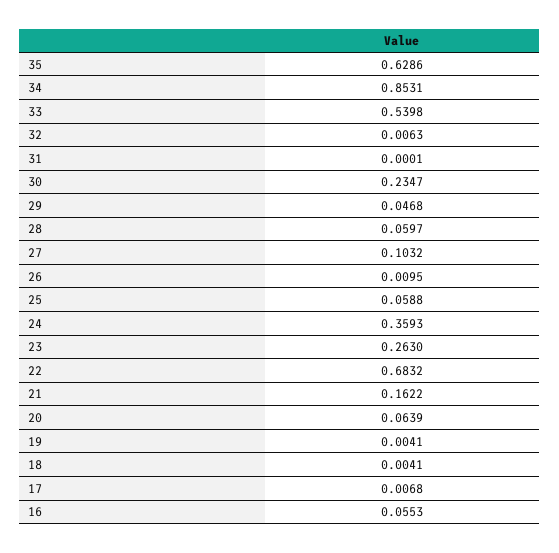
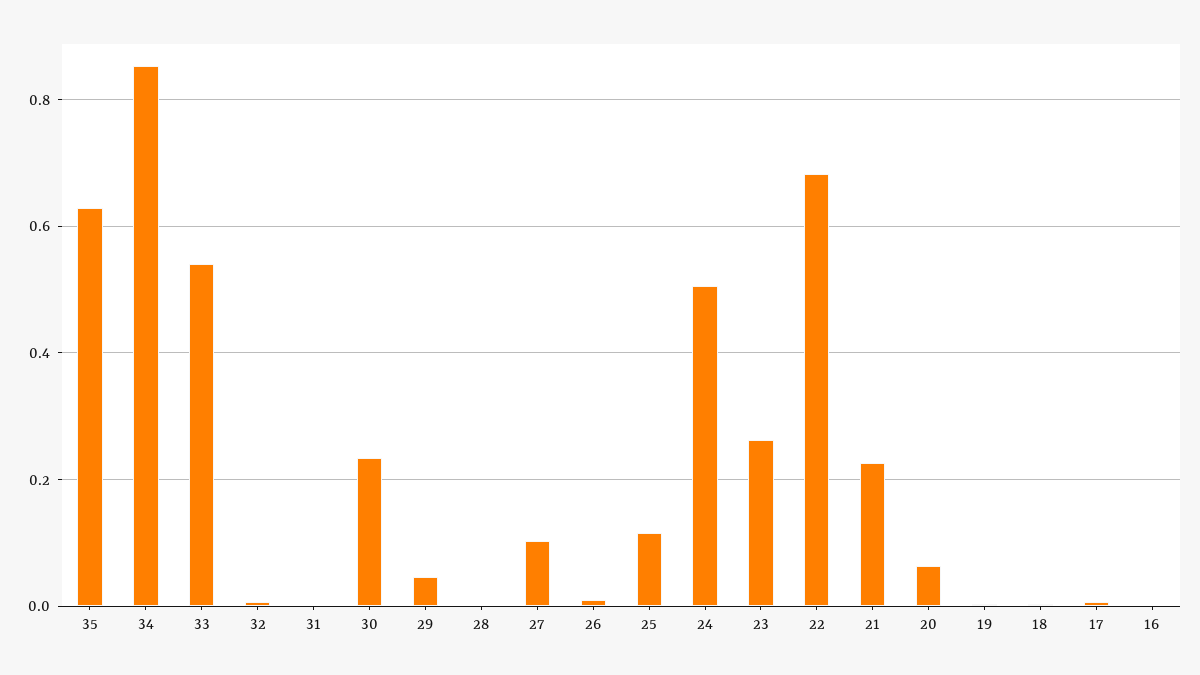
28: 0.0597 -> 0
25: 0.0588 -> 0.12
24: 0.3593 -> 0.5
21: 0.1622 -> 0.22
16: 0.0553 -> 0

